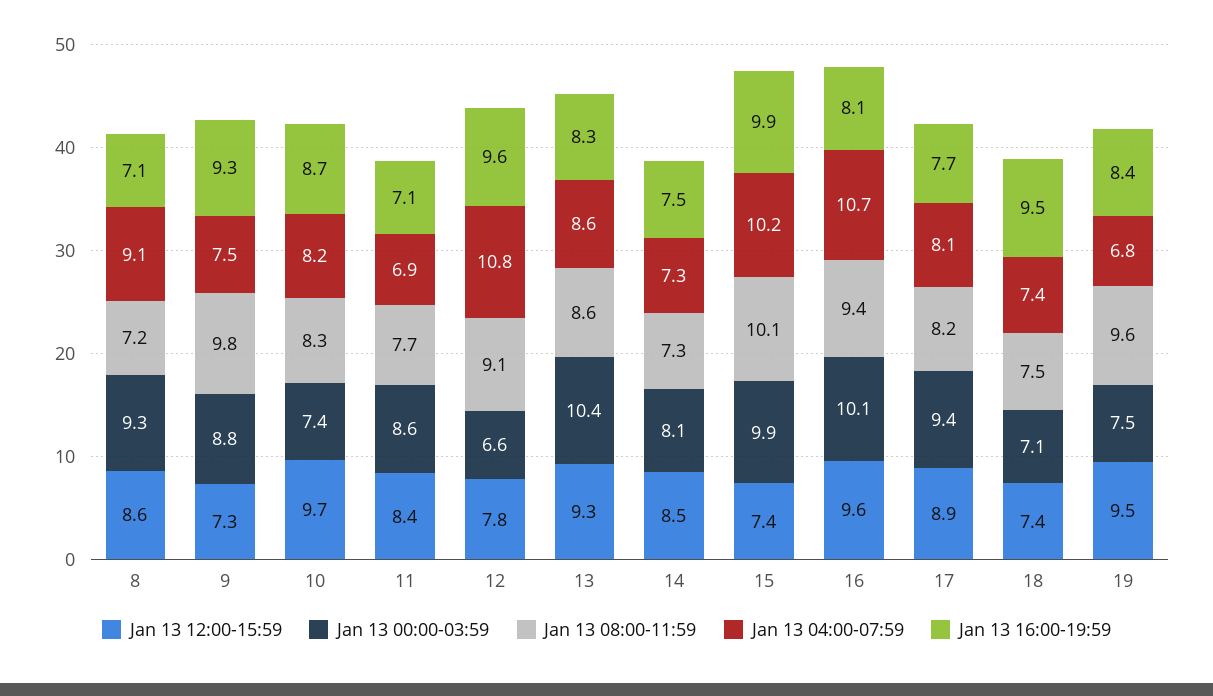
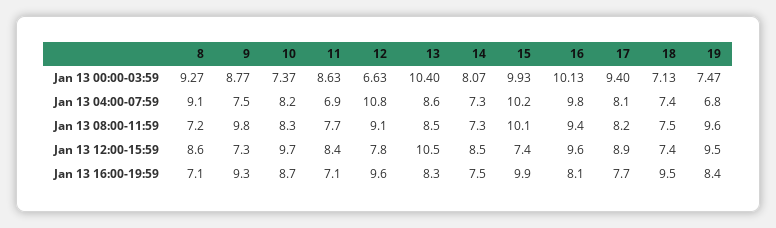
Jan 13 12:00-15:59, 13: 9.3 -> 10.5
Jan 13 08:00-11:59, 13: 8.6 -> 8.5
Jan 13 04:00-07:59, 16: 10.7 -> 9.8

